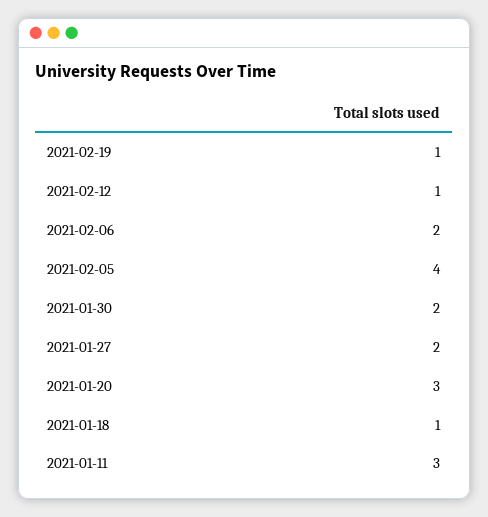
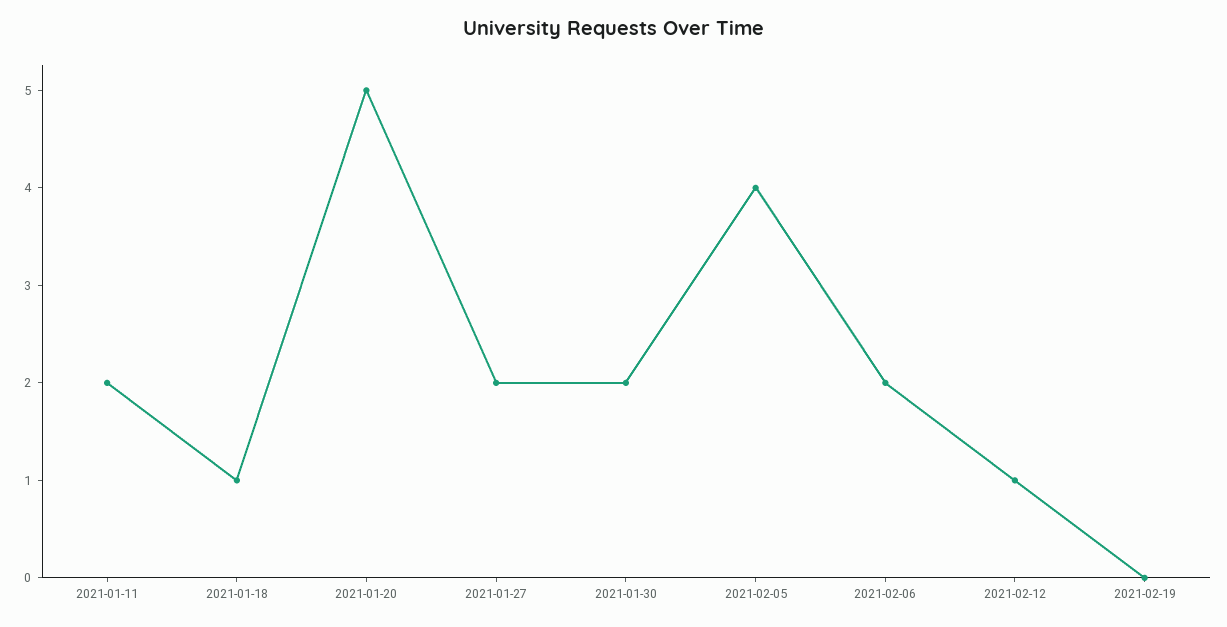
2021-02-19: 1 -> 0
2021-01-20: 3 -> 5
2021-01-11: 3 -> 2

